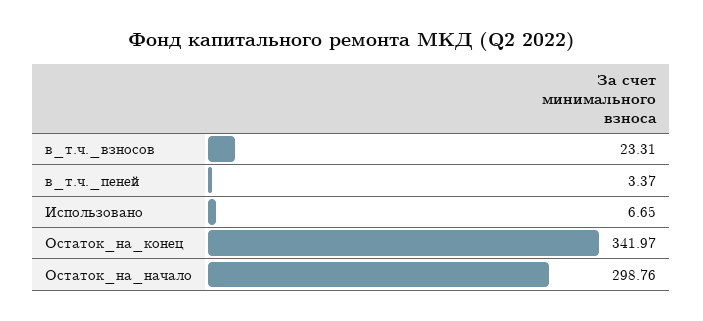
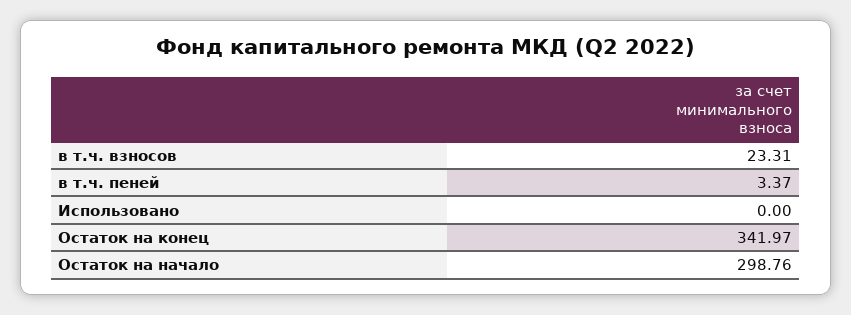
Использовано: 6.65 -> 0

